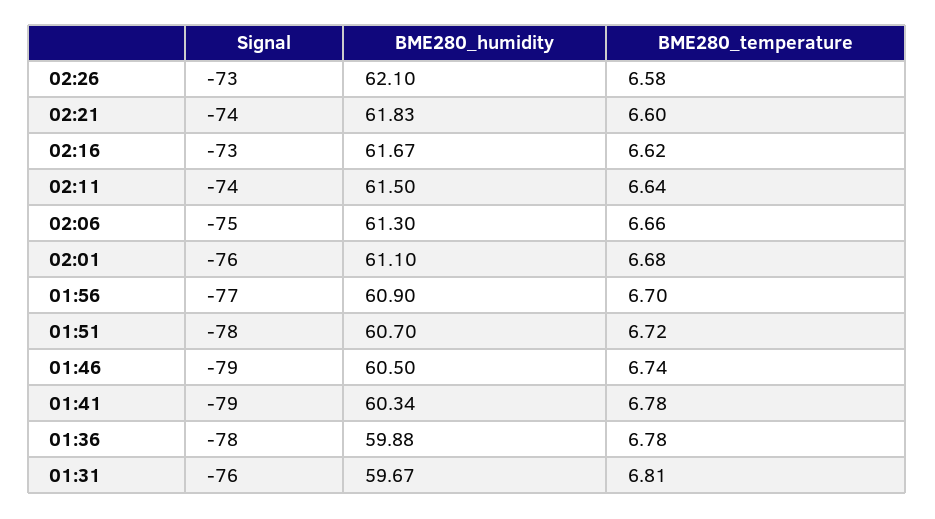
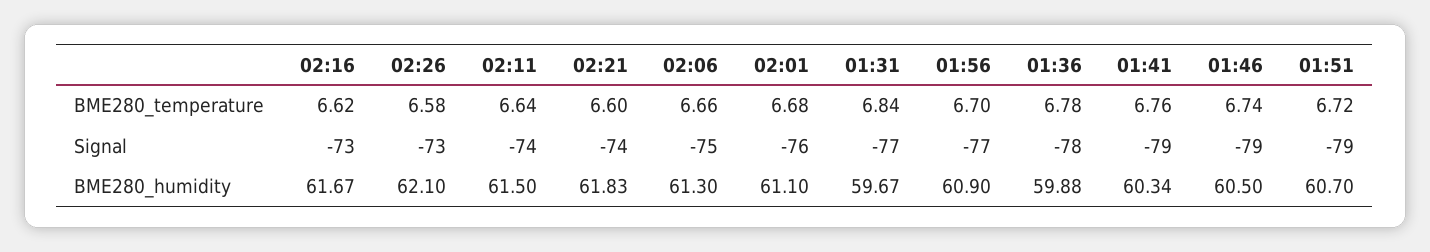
Signal, 01:51: -78 -> -79
BME280_temperature, 01:41: 6.78 -> 6.76
Signal, 01:31: -76 -> -77
BME280_temperature, 01:31: 6.81 -> 6.84

